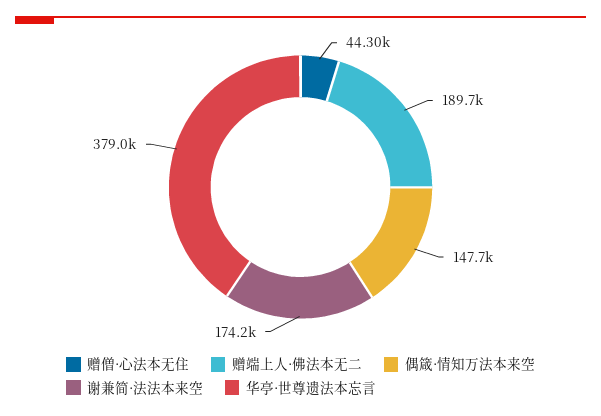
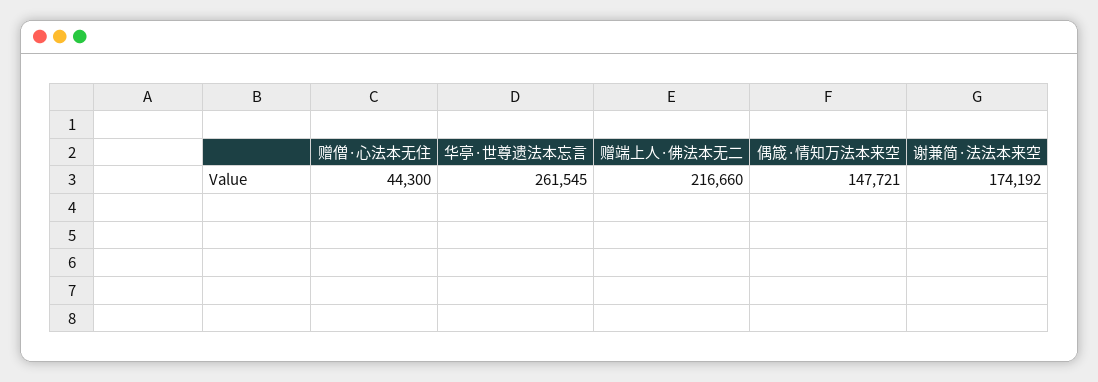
赠端上人·佛法本无二: 189700 -> 216660
华亭·世尊遗法本忘言: 379000 -> 261545

